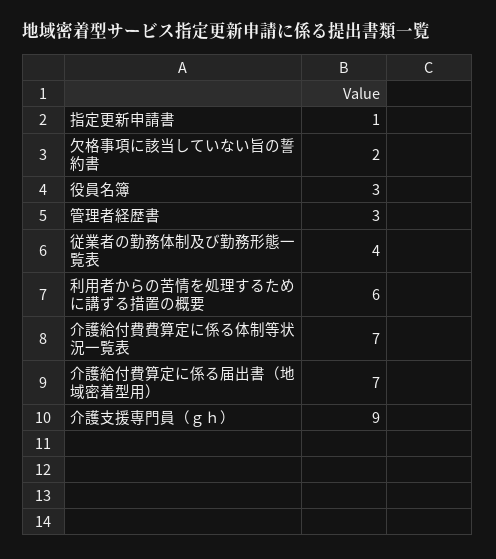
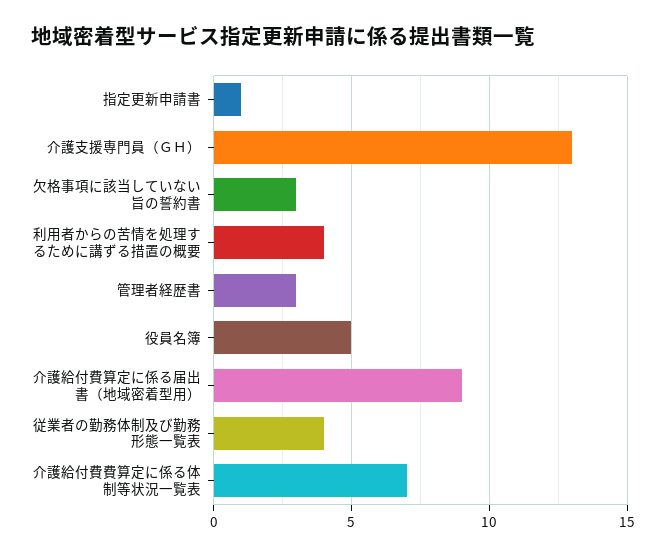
欠格事項に該当していない旨の誓約書: 2 -> 3
役員名簿: 3 -> 5
利用者からの苦情を処理するために講ずる措置の概要: 6 -> 4
介護給付費算定に係る届出書（地域密着型用）: 7 -> 9
介護支援専門員（ｇｈ）: 9 -> 13

